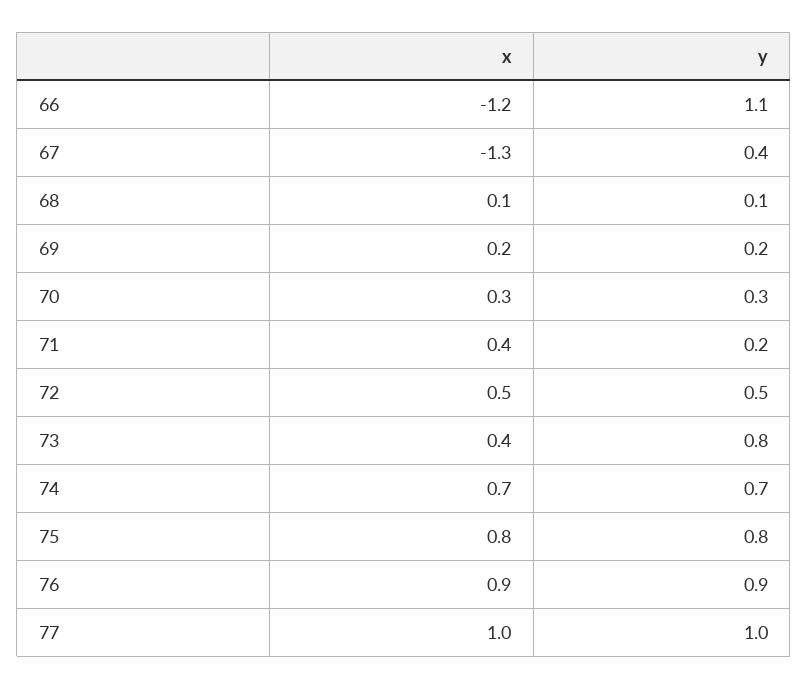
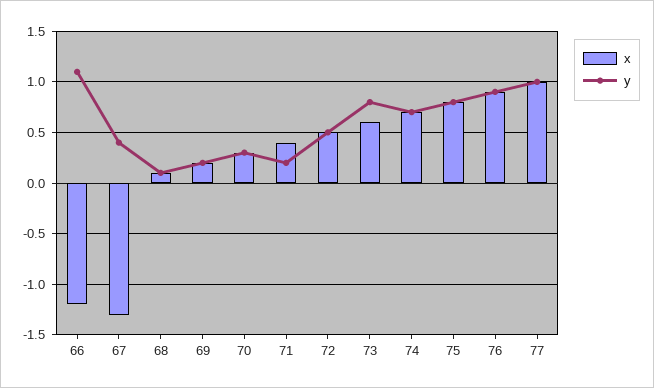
x, 73: 0.4 -> 0.6

